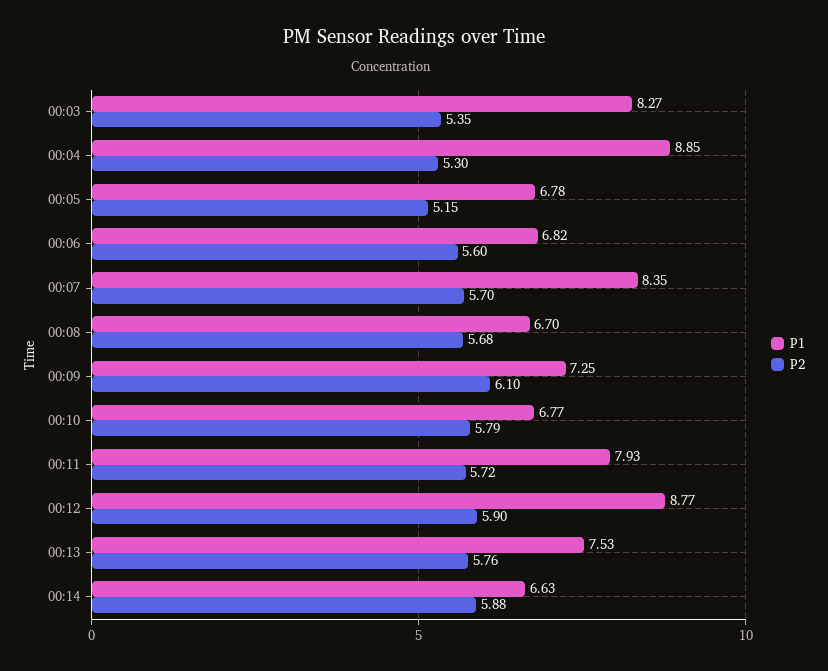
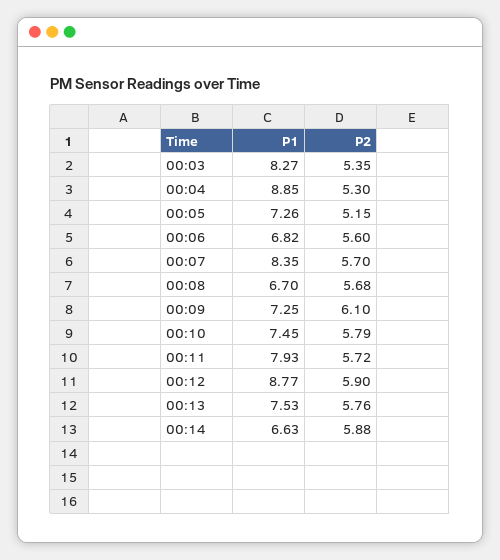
P1, 00:05: 6.78 -> 7.26
P1, 00:10: 6.77 -> 7.45

